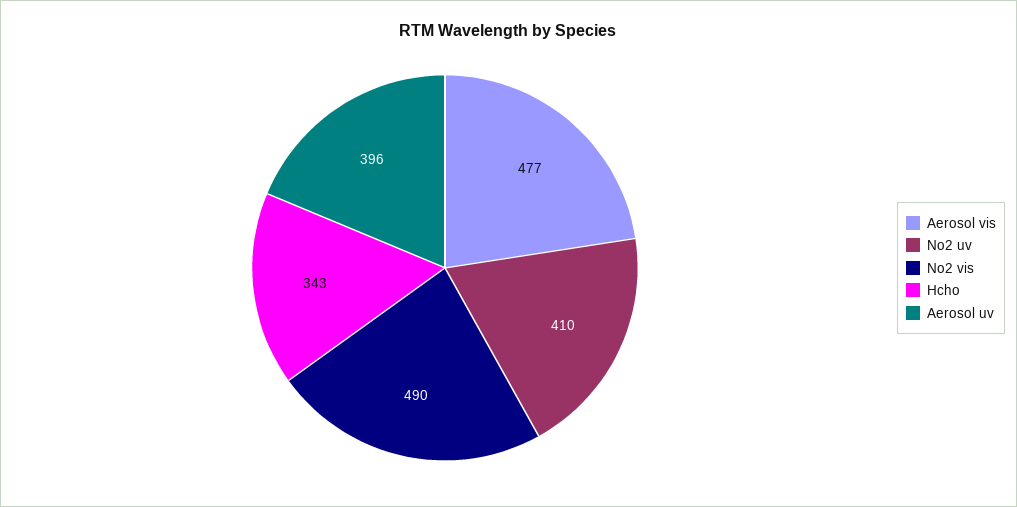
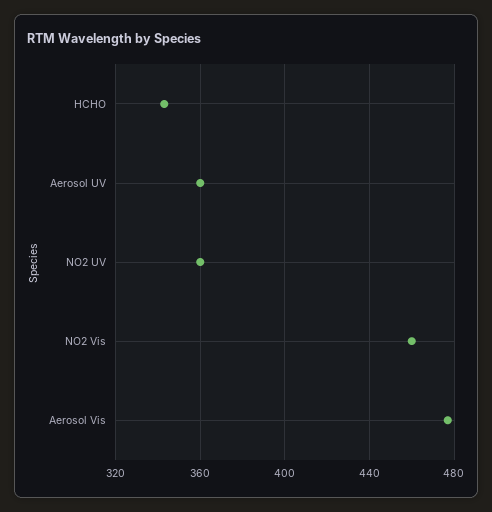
No2 uv: 410 -> 360
No2 vis: 490 -> 460
Aerosol uv: 396 -> 360

